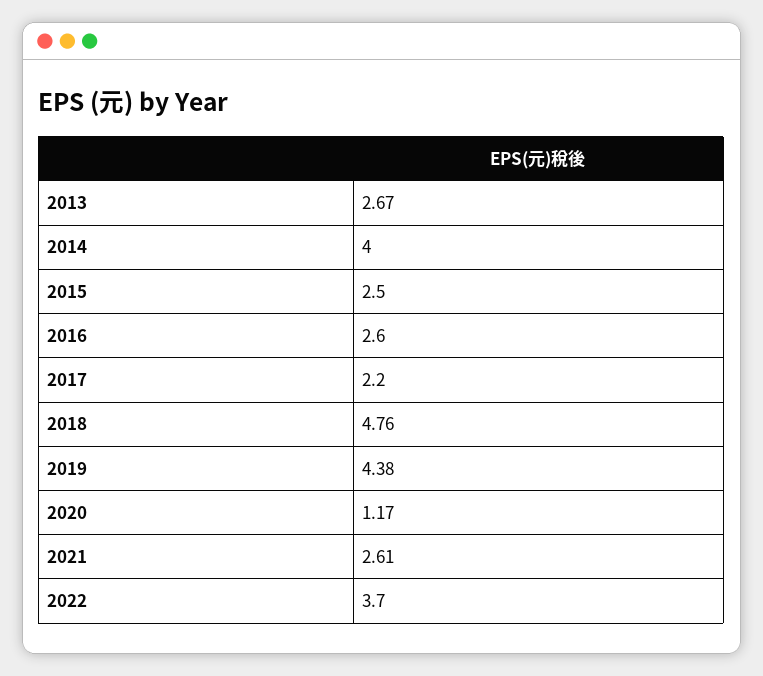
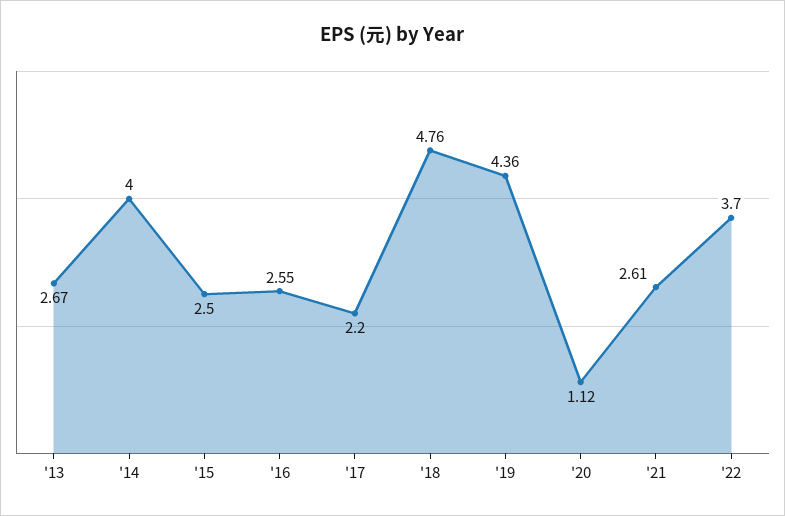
2016: 2.6 -> 2.55
2019: 4.38 -> 4.36
2020: 1.17 -> 1.12

